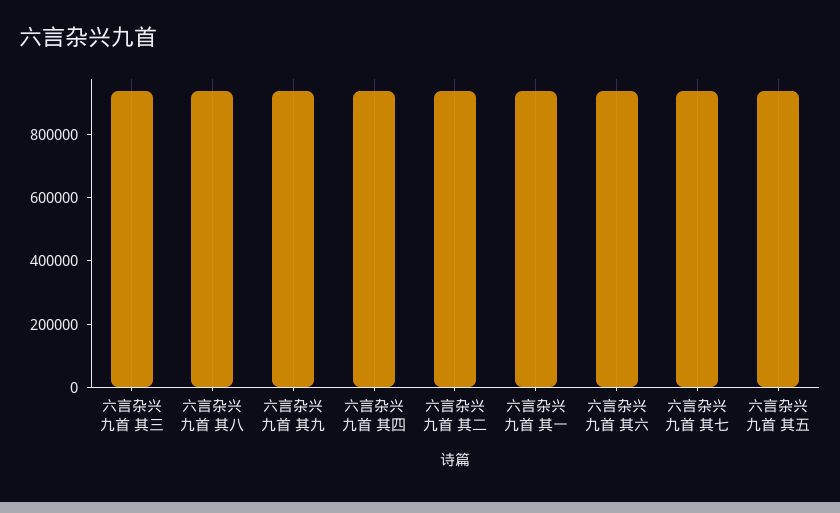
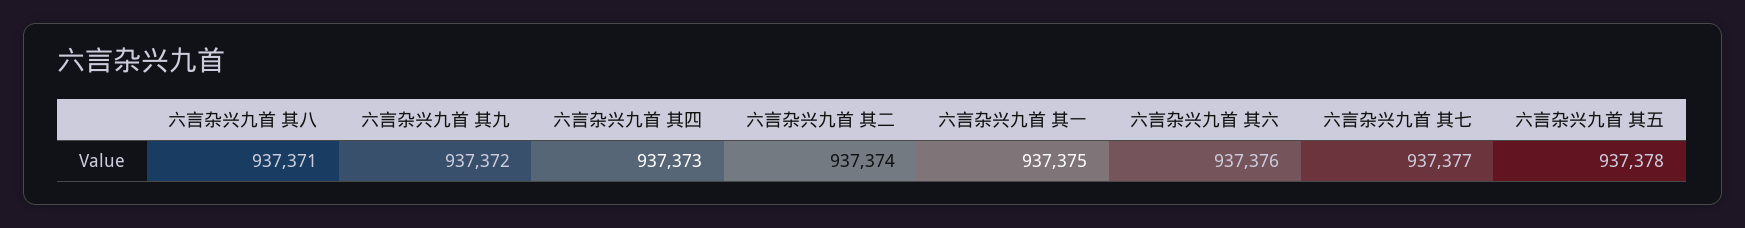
六言杂兴九首 其三: 950000 -> none

